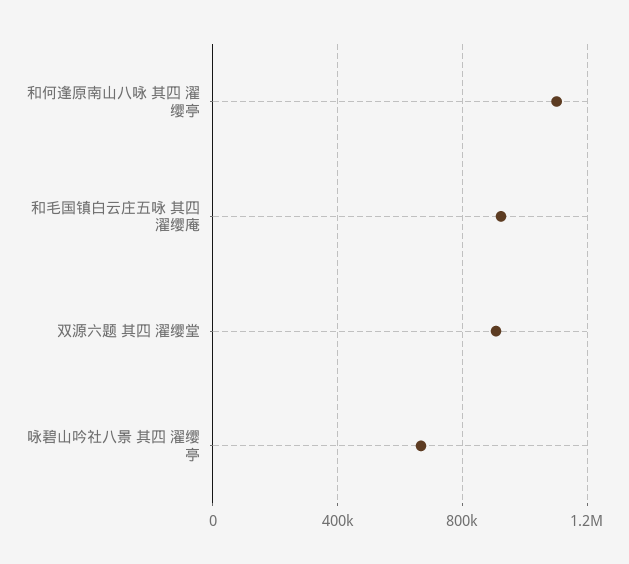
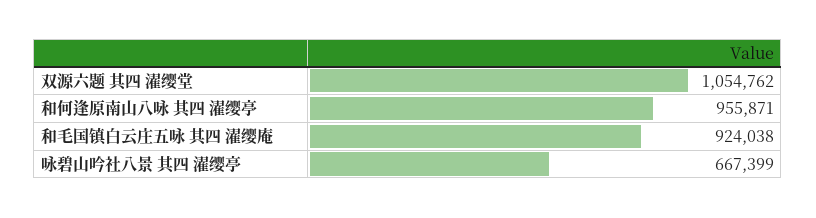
和何逢原南山八咏 其四 濯缨亭: 1100000 -> 955871
双源六题 其四 濯缨堂: 900000 -> 1054762

